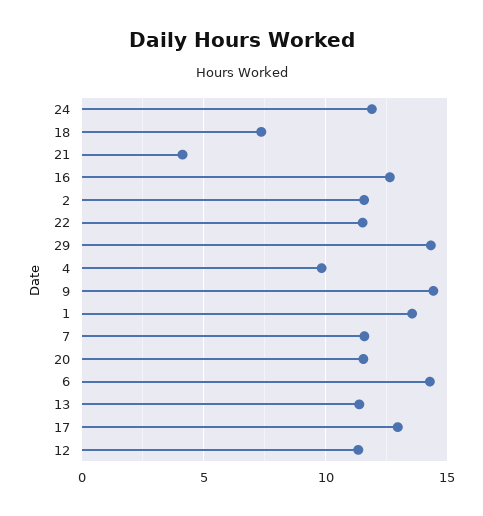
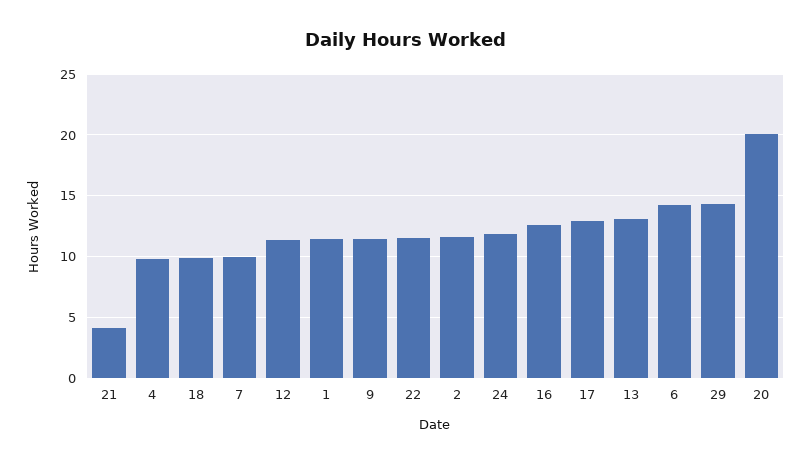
18: 7.5 -> 10
9: 14.5 -> 11.5
1: 13.5 -> 11.5
7: 11.5 -> 10
20: 11.5 -> 20
13: 11.5 -> 13

